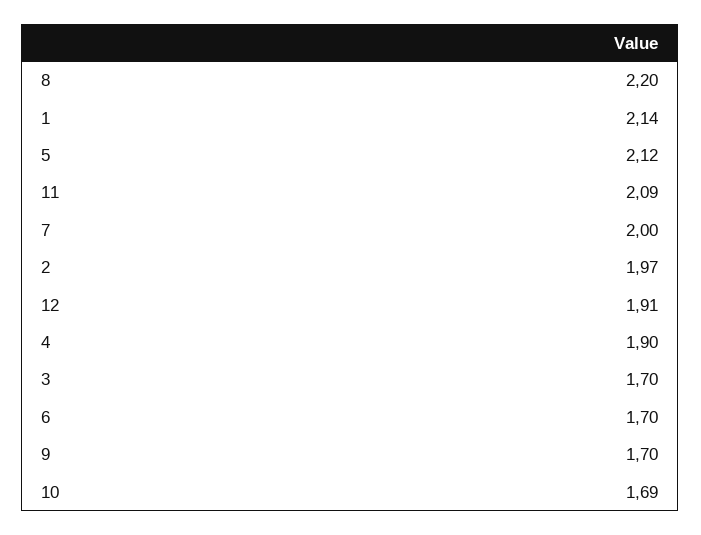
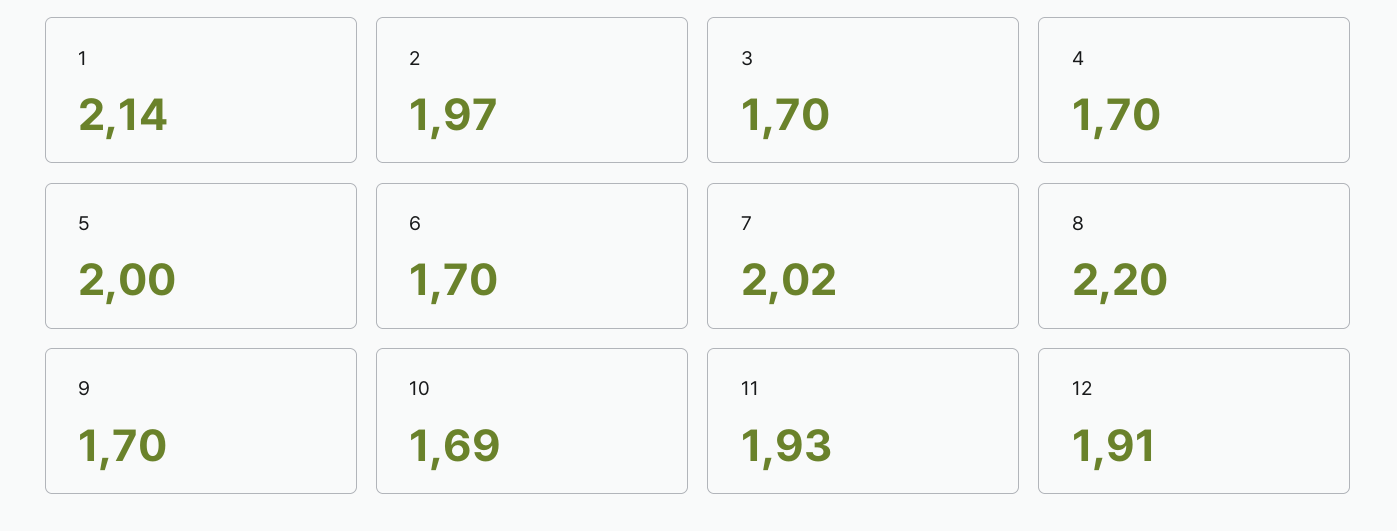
5: 2.12 -> 2
11: 2.09 -> 1.93
7: 2 -> 2.02
4: 1.9 -> 1.7

